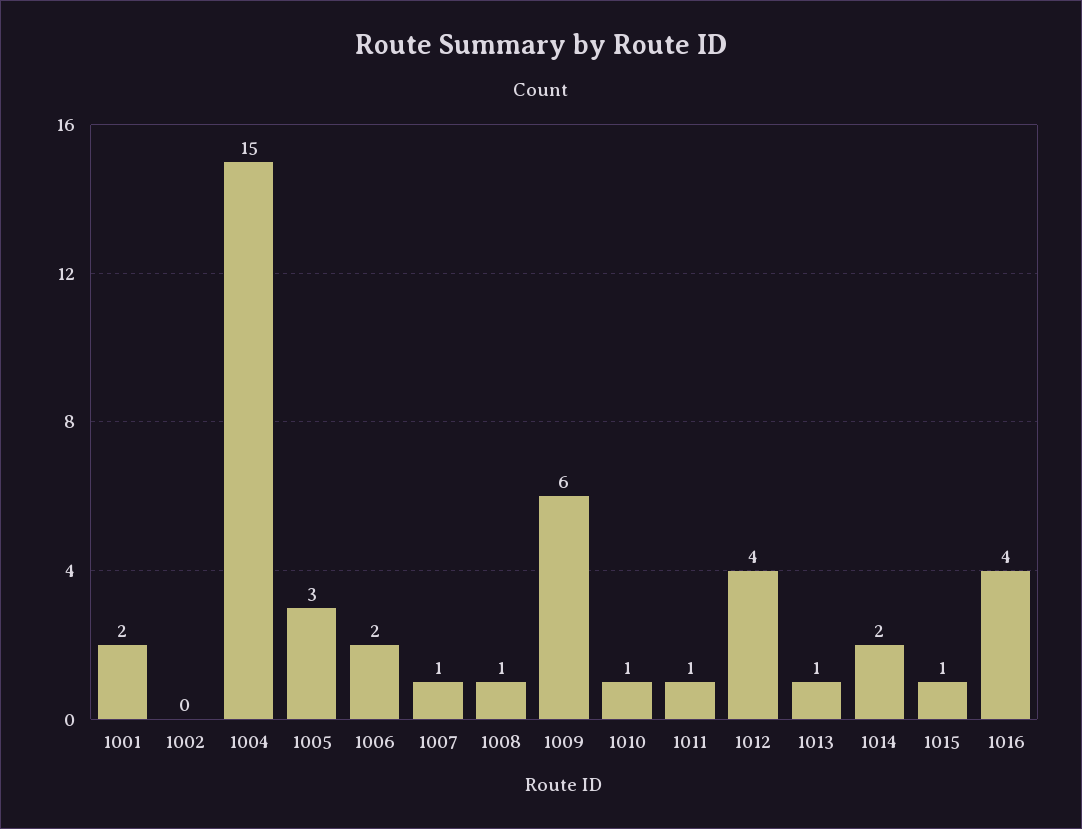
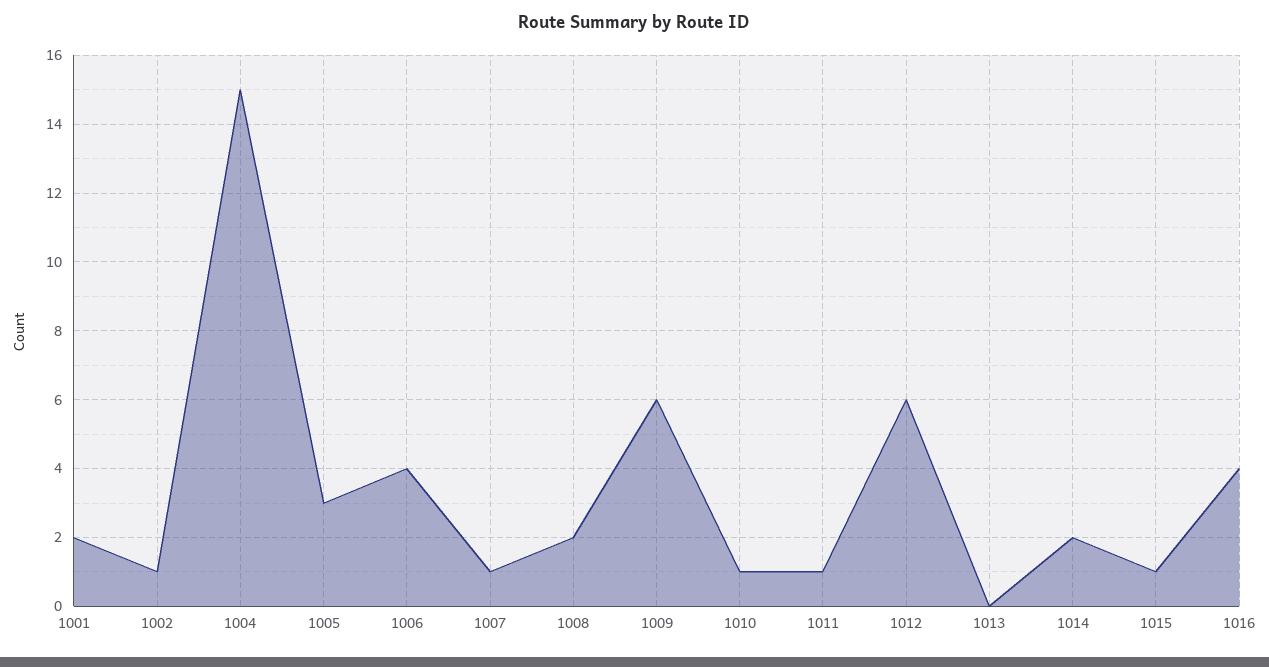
1002: 0 -> 1
1006: 2 -> 4
1008: 1 -> 2
1012: 4 -> 6
1013: 1 -> 0

